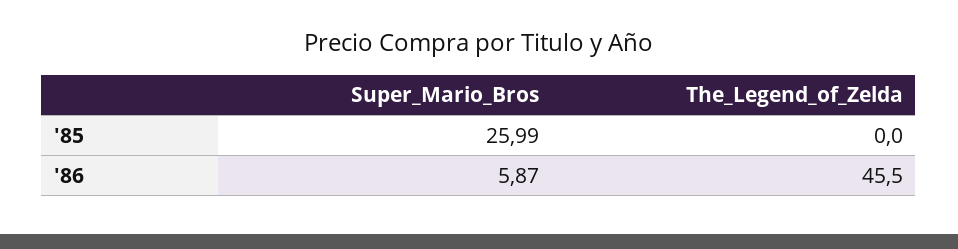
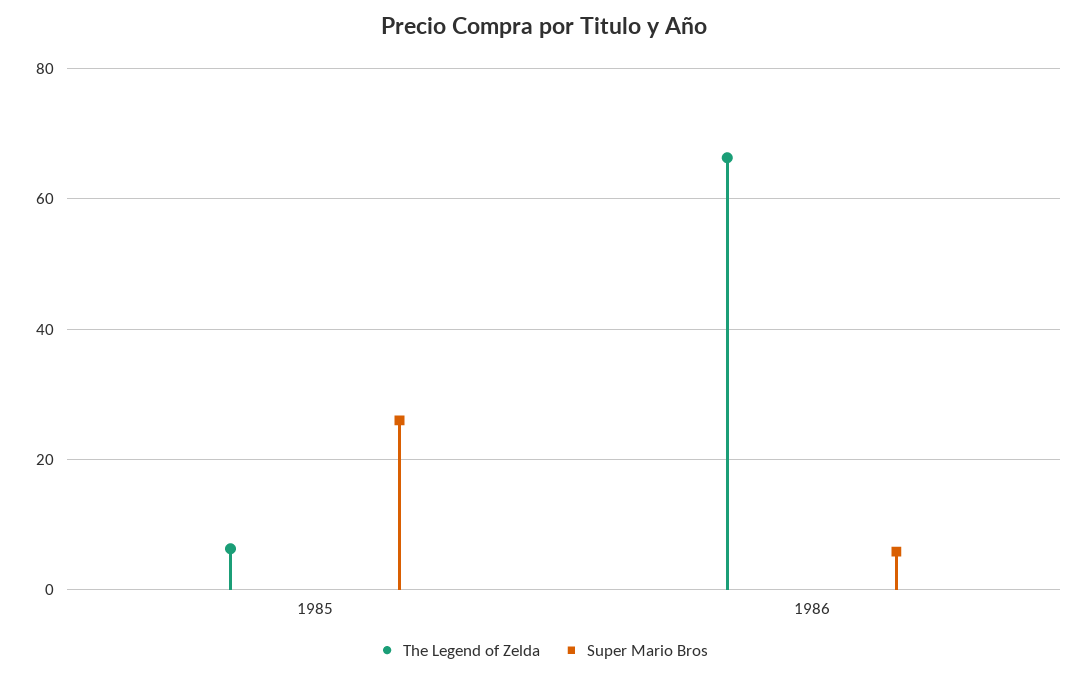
The_Legend_of_Zelda, '85: 0 -> 6
The_Legend_of_Zelda, '86: 45.5 -> 66

